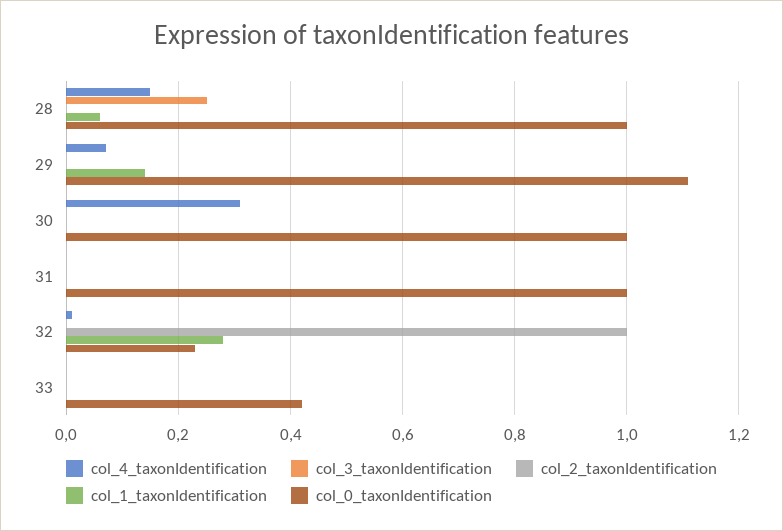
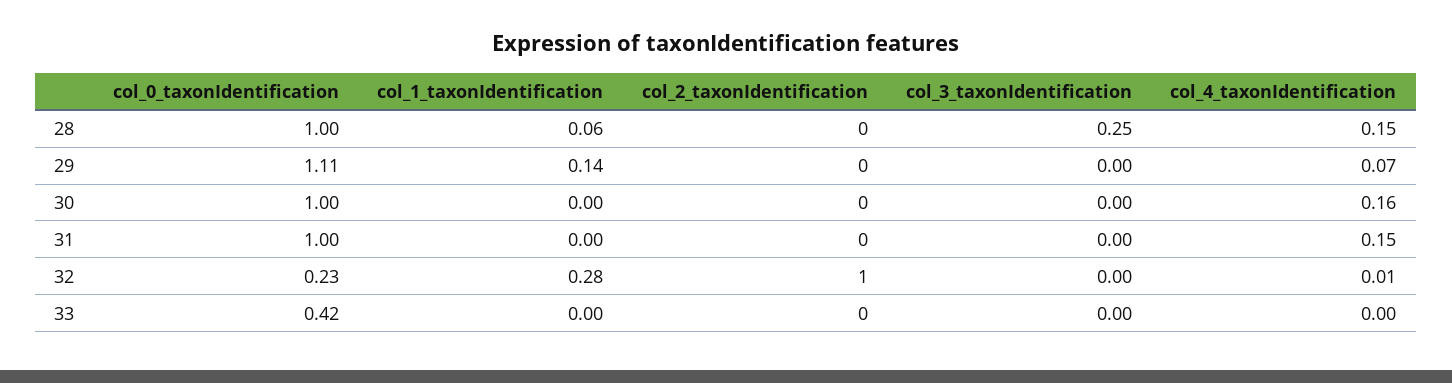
col_4_taxonIdentification, 30: 0.3 -> 0.16
col_4_taxonIdentification, 31: 0 -> 0.15

